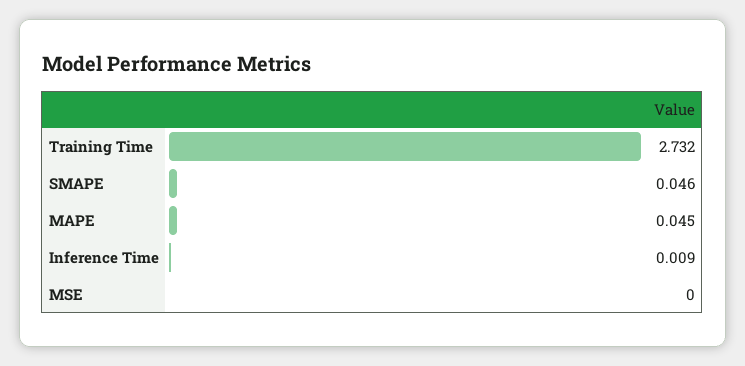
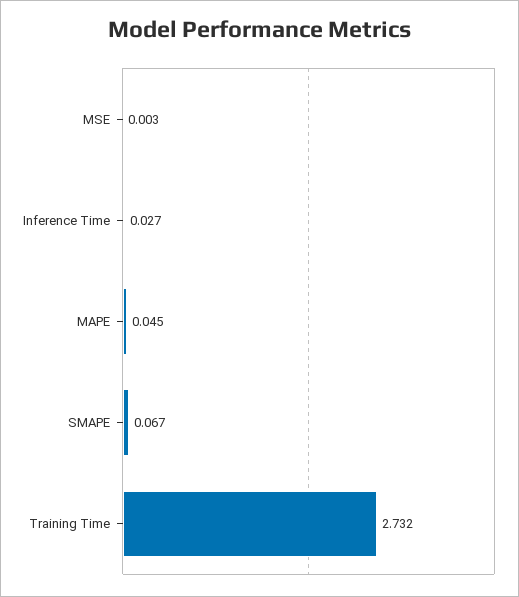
SMAPE: 0.046 -> 0.067
Inference Time: 0.009 -> 0.027
MSE: 0 -> 0.003

